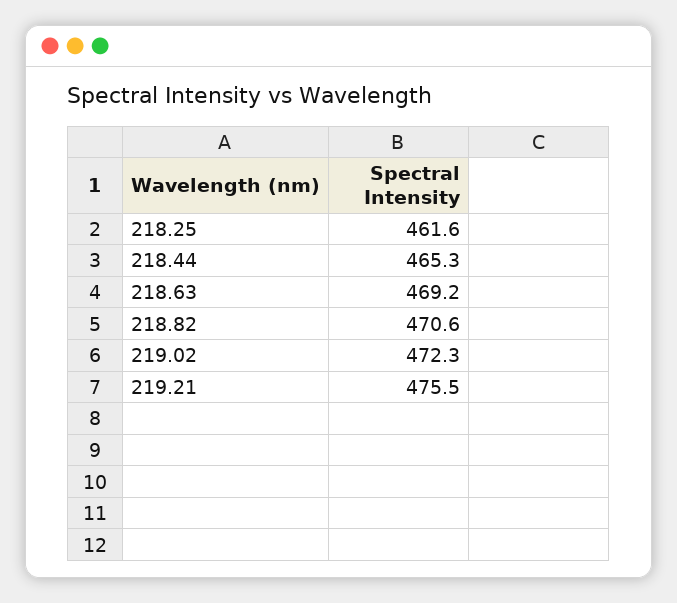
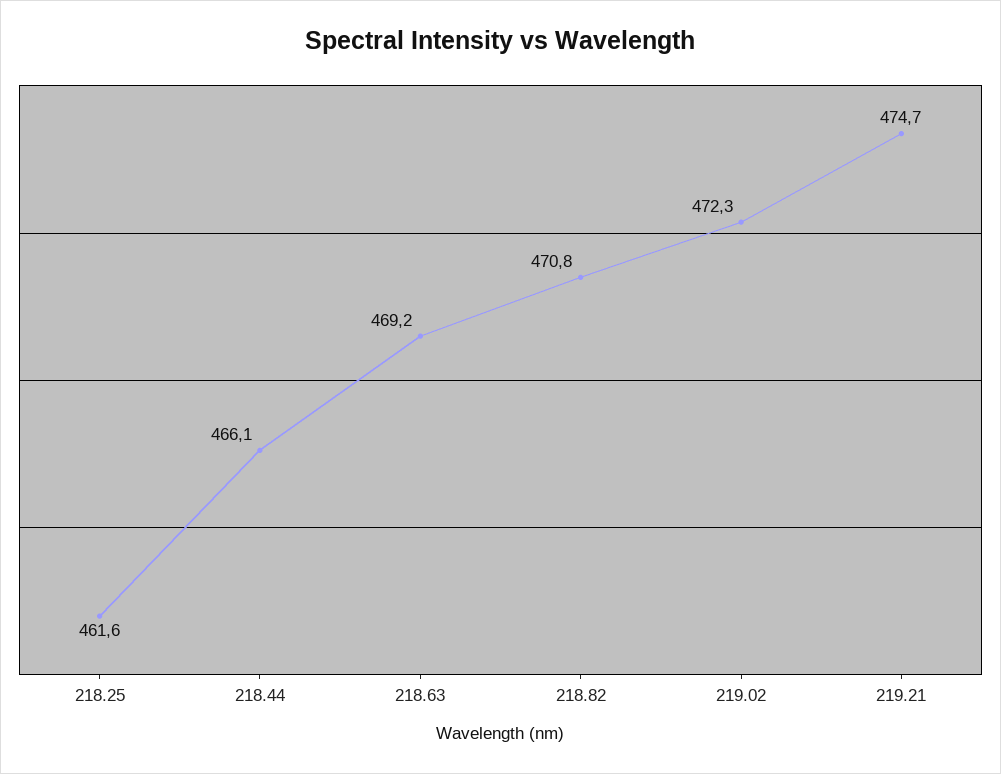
218.44: 465.3 -> 466.1
218.82: 470.6 -> 470.8
219.21: 475.5 -> 474.7

